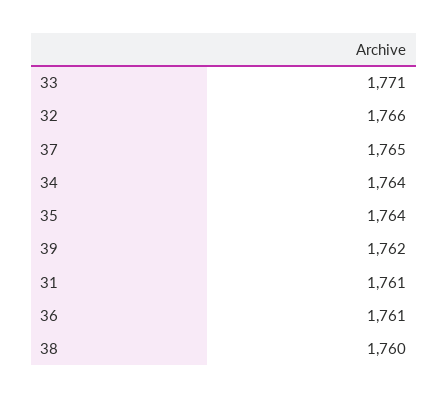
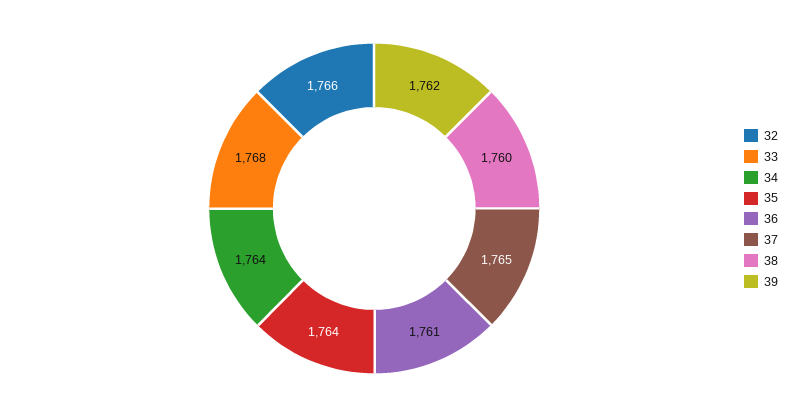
33: 1771 -> 1768
31: 1761 -> none

